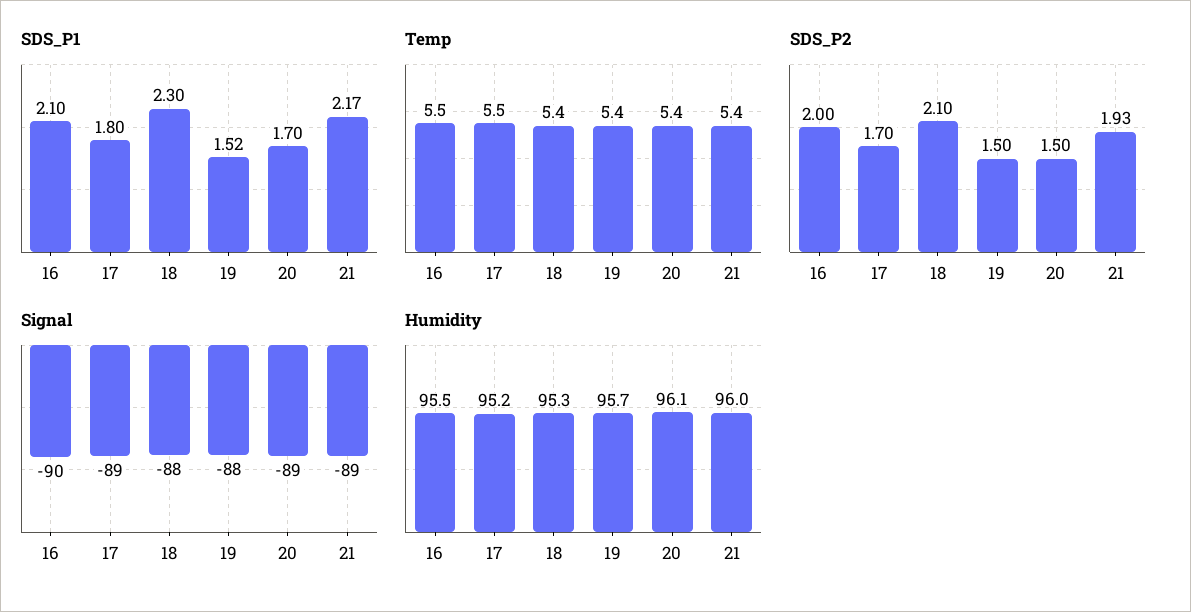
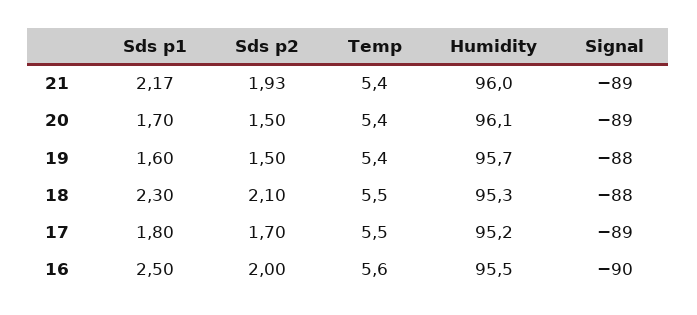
SDS_P1, 16: 2.1 -> 2.5
SDS_P1, 19: 1.52 -> 1.6
Temp, 16: 5.5 -> 5.6
Temp, 18: 5.4 -> 5.5

